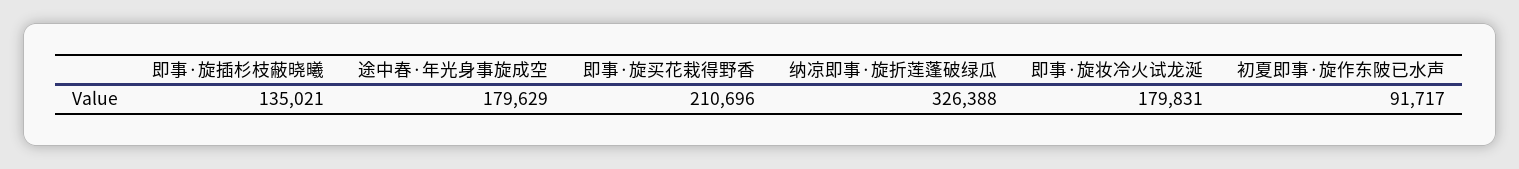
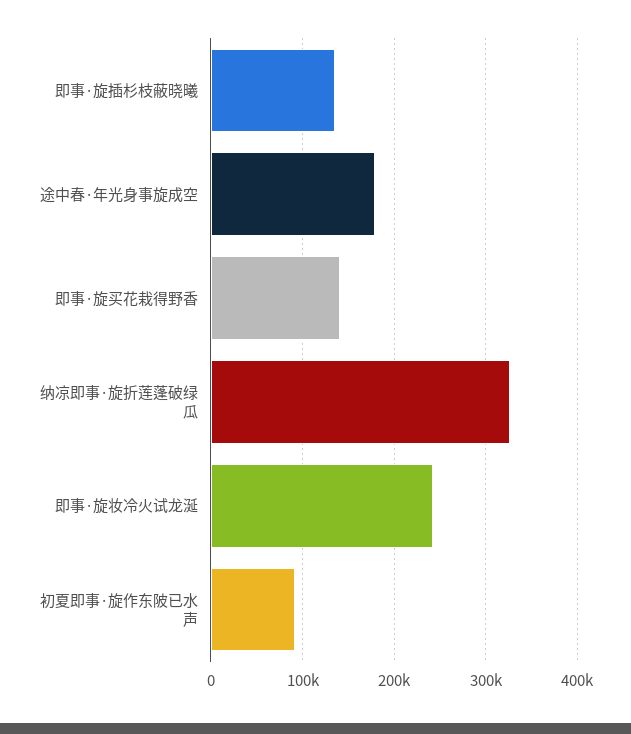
即事·旋买花栽得野香: 210696 -> 140000
即事·旋妆冷火试龙涎: 179831 -> 240000

